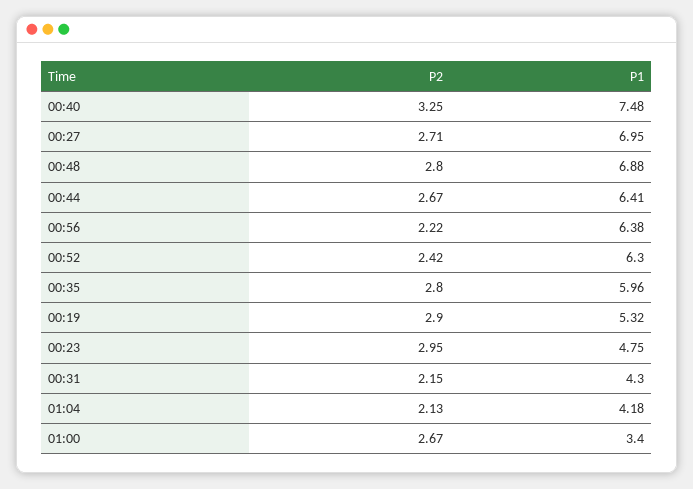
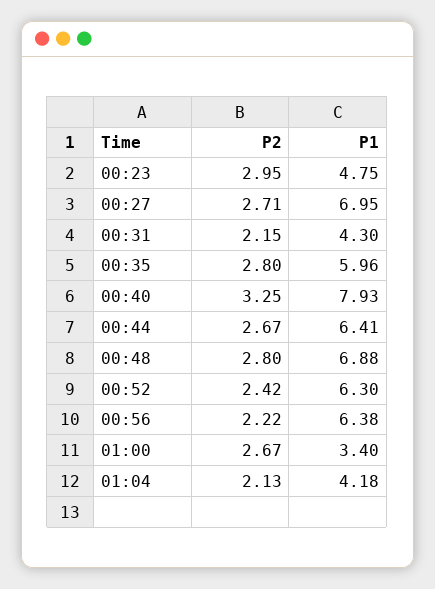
P1, 00:40: 7.48 -> 7.93
P2, 00:19: 2.9 -> none
P1, 00:19: 5.32 -> none

